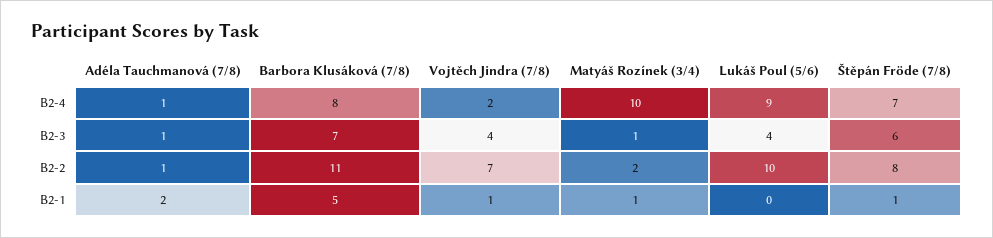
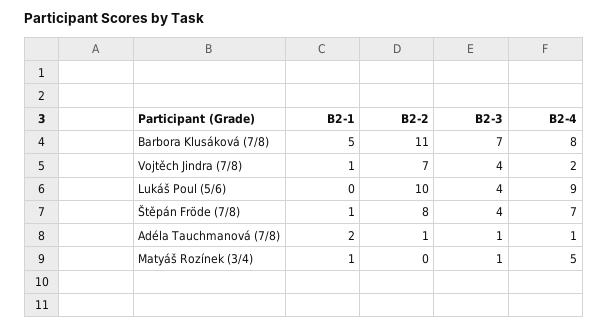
Matyáš Rozínek (3/4), B2-4: 10 -> 5
Štěpán Fröde (7/8), B2-3: 6 -> 4
Matyáš Rozínek (3/4), B2-2: 2 -> 0

